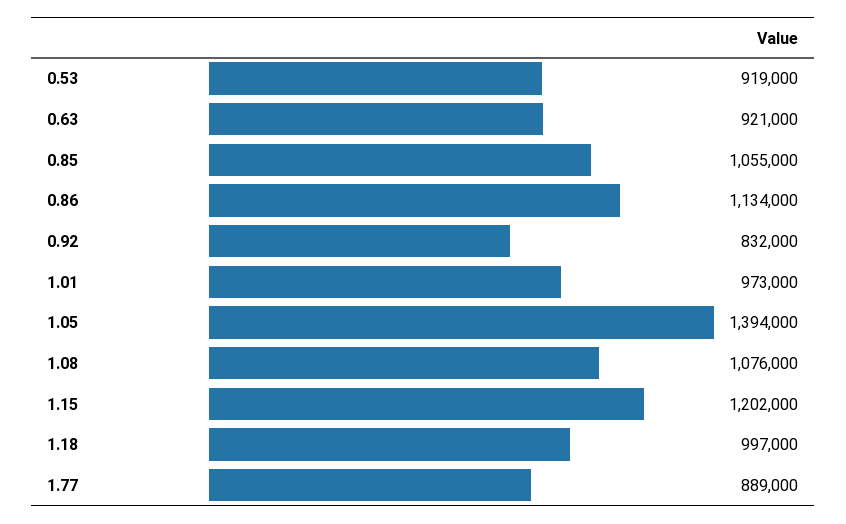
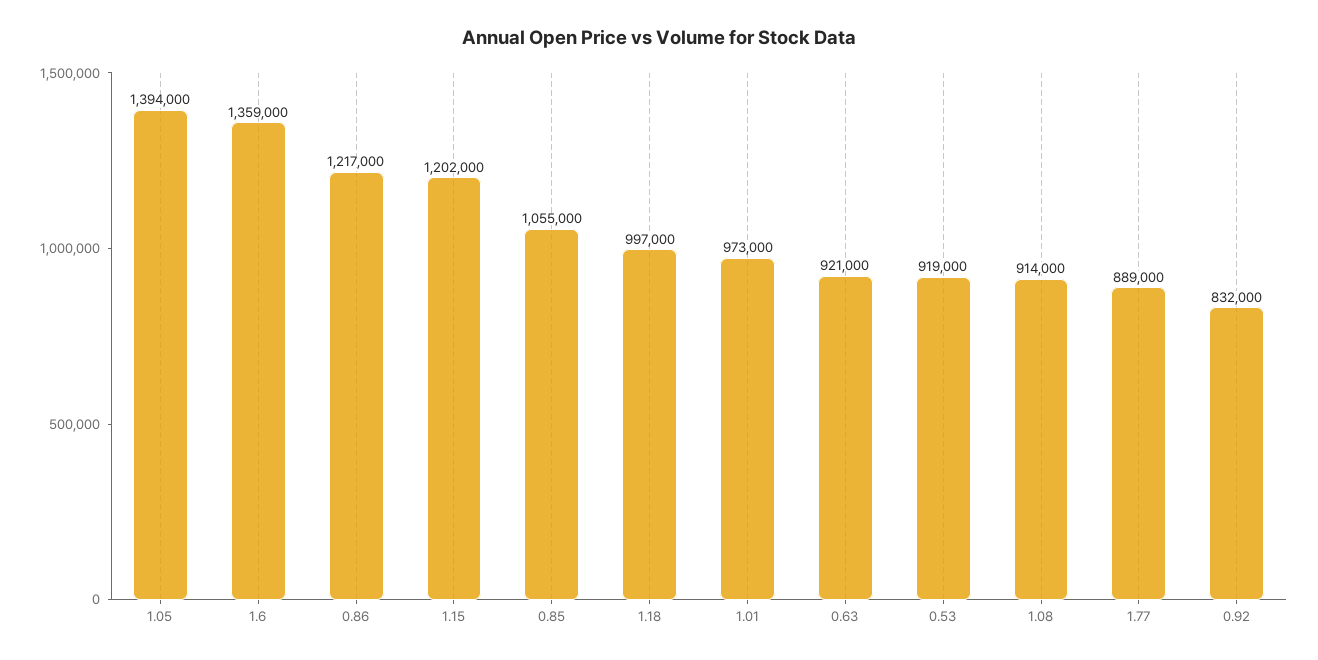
0.86: 1134000 -> 1217000
1.08: 1076000 -> 914000
1.6: none -> 1359000

